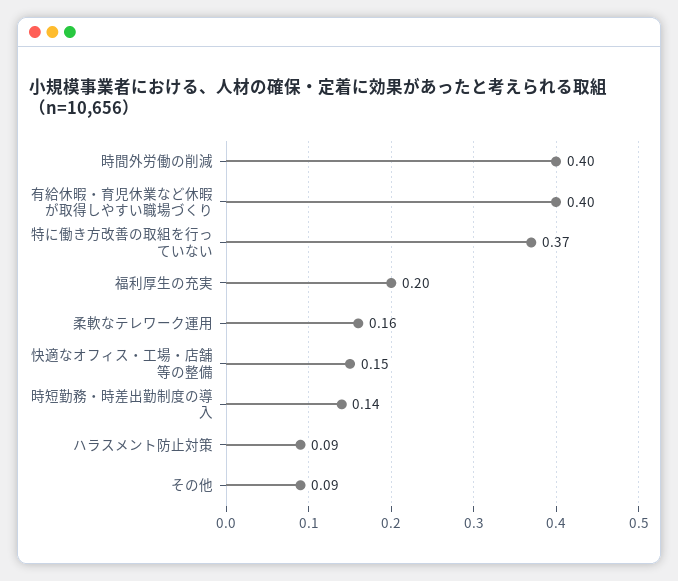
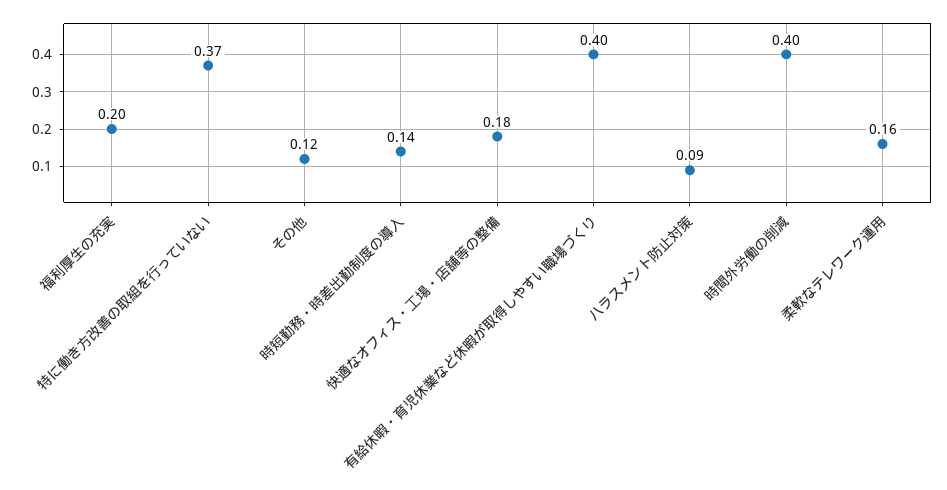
快適なオフィス・工場・店舗等の整備: 0.15 -> 0.18
その他: 0.09 -> 0.12

